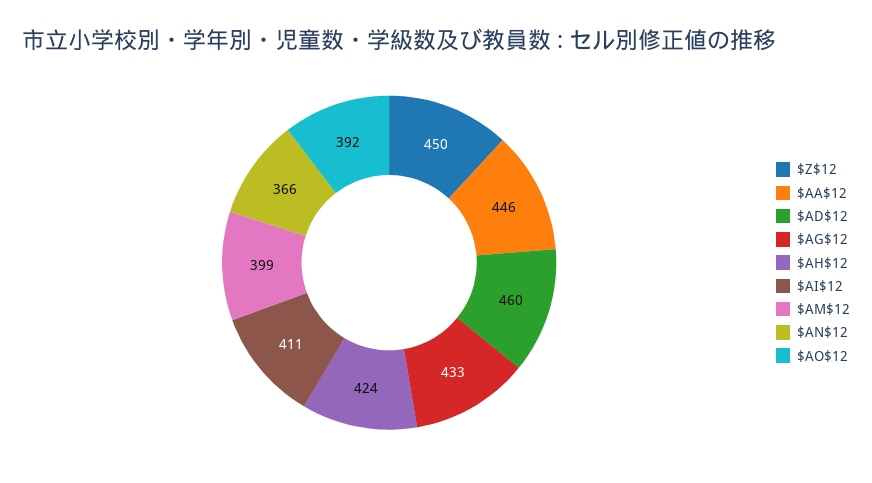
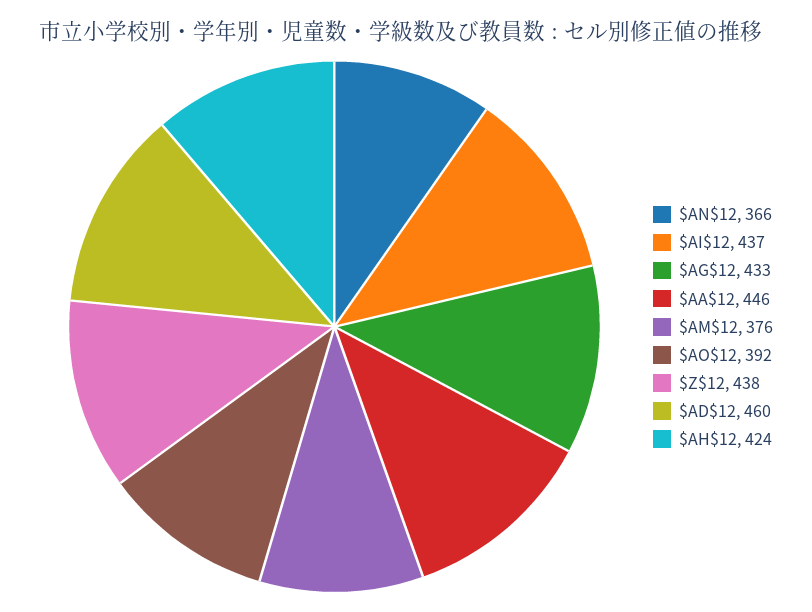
$Z$12: 450 -> 438
$AI$12: 411 -> 437
$AM$12: 399 -> 376

